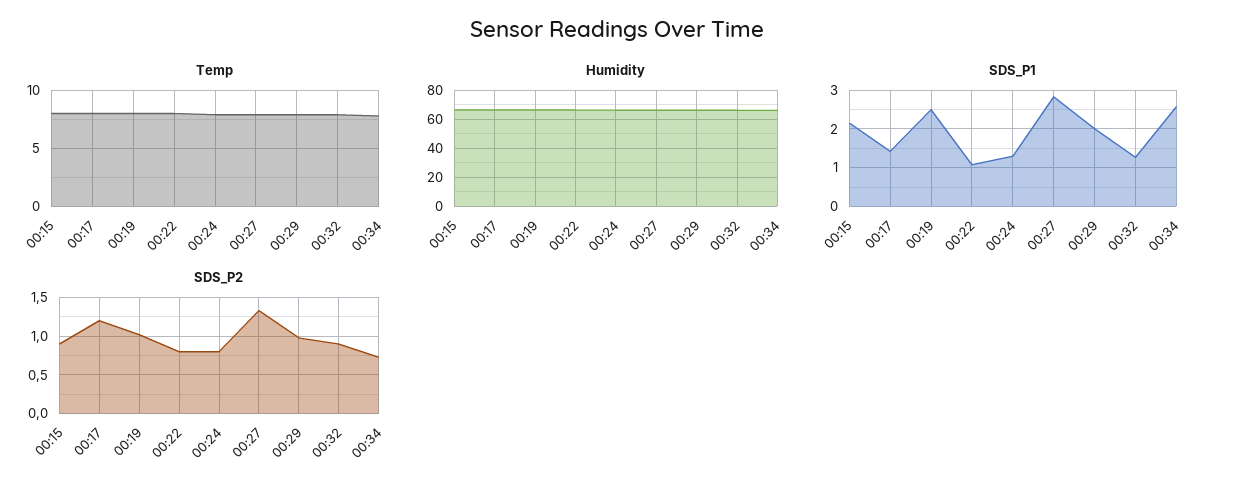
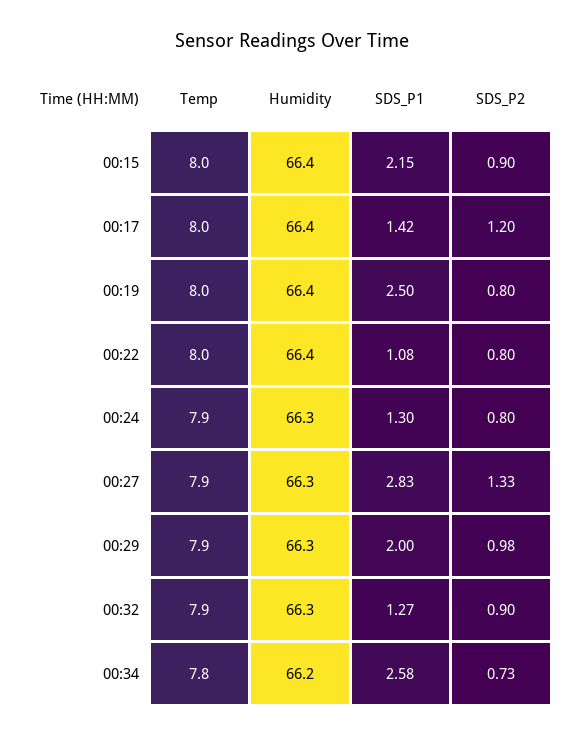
SDS_P2, 00:19: 1 -> 0.8

